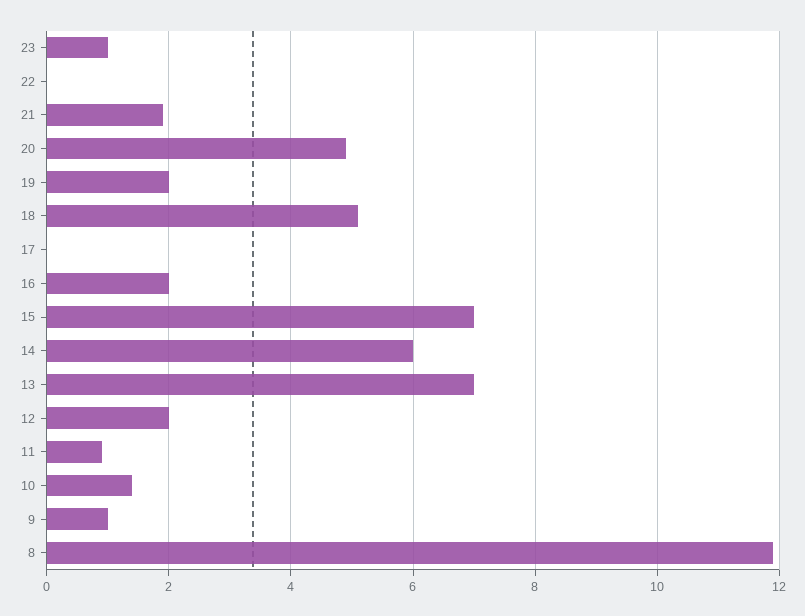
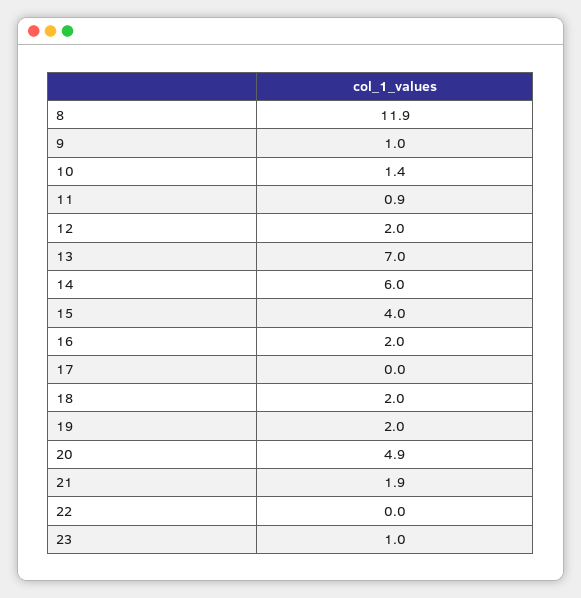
18: 5 -> 2
15: 7 -> 4

